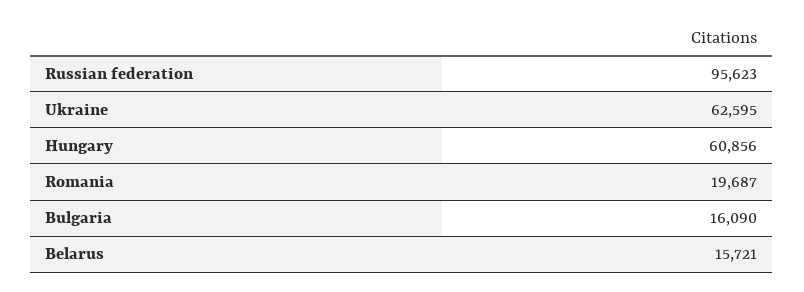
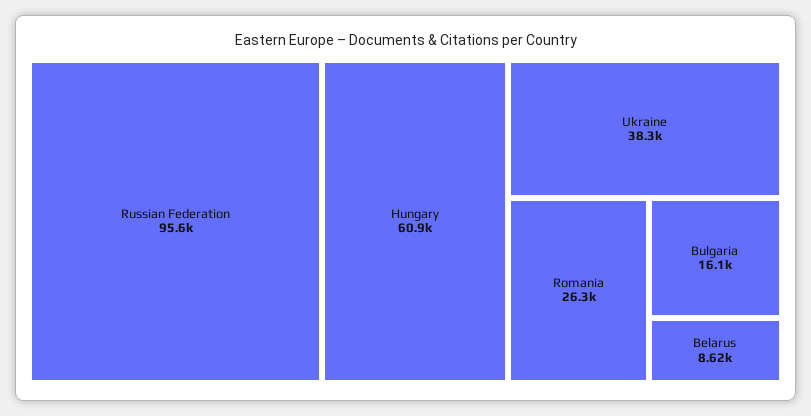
Ukraine: 62595 -> 38300
Romania: 19687 -> 26300
Belarus: 15721 -> 8620

